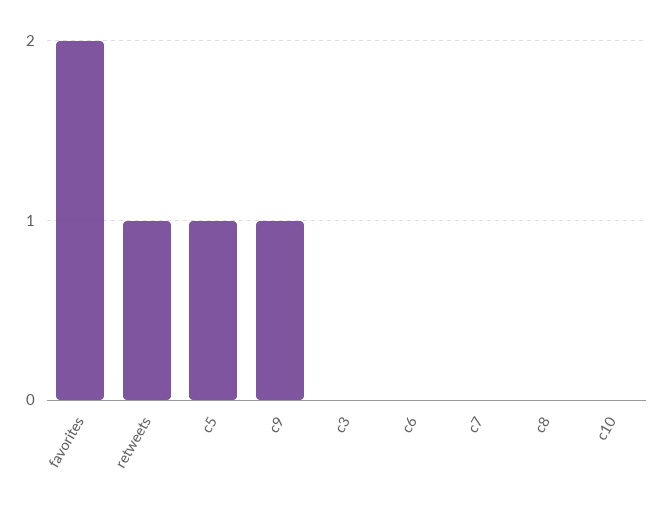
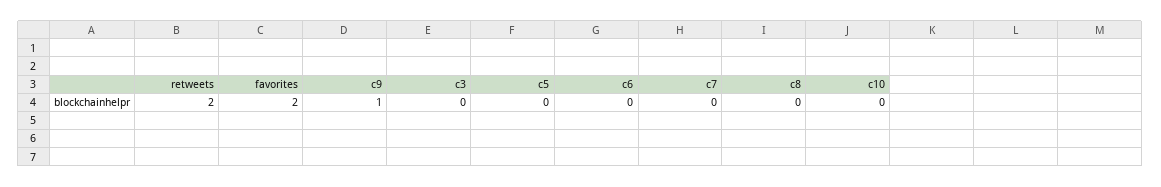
retweets: 1 -> 2
c5: 1 -> 0

